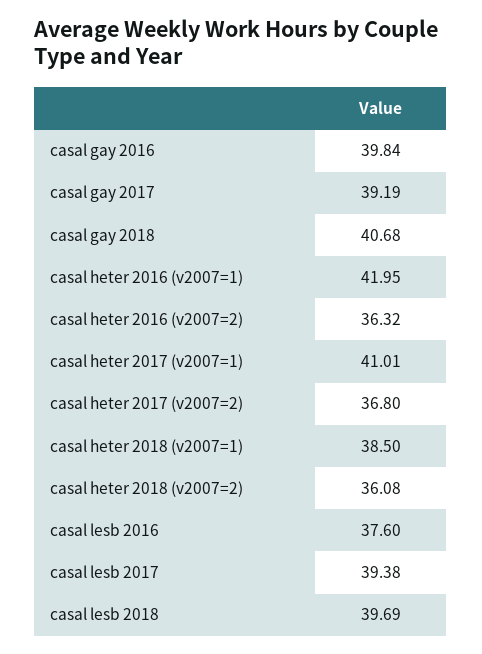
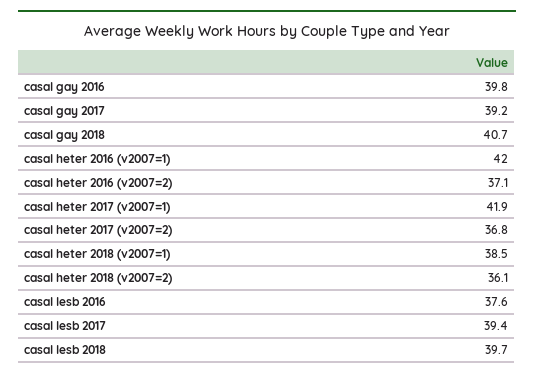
casal heter 2016 (v2007=2): 36.32 -> 37.1
casal heter 2017 (v2007=1): 41.01 -> 41.9

